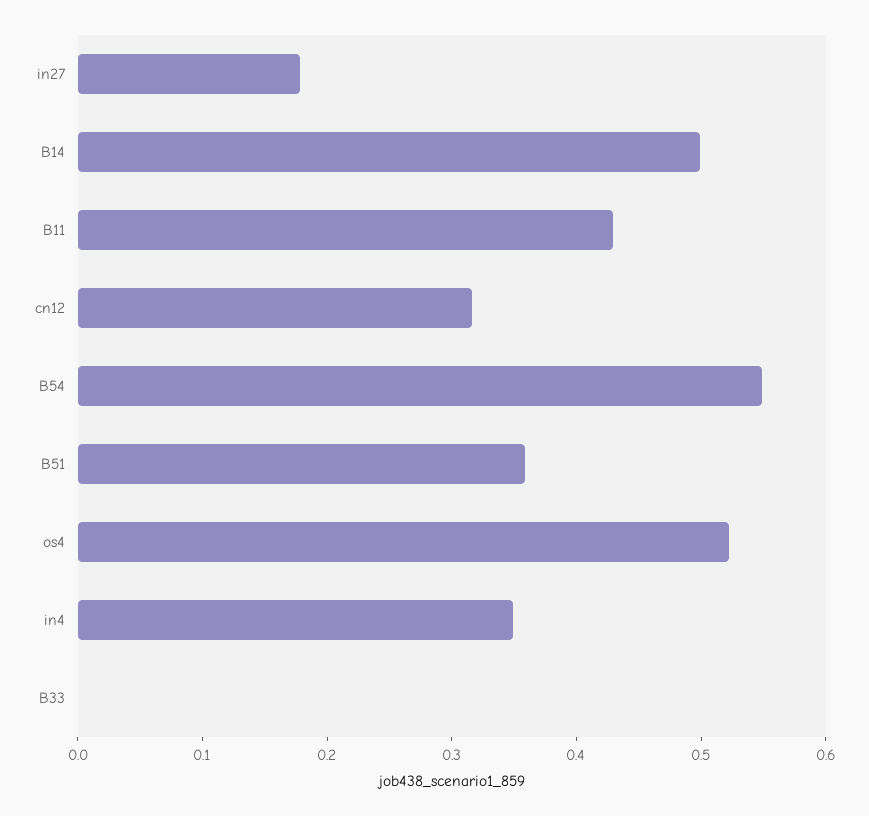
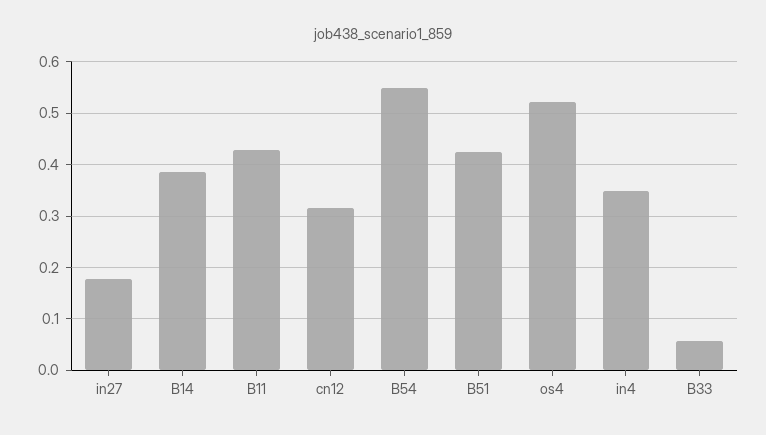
B14: 0.5 -> 0.38
B51: 0.36 -> 0.42
B33: 0 -> 0.06

